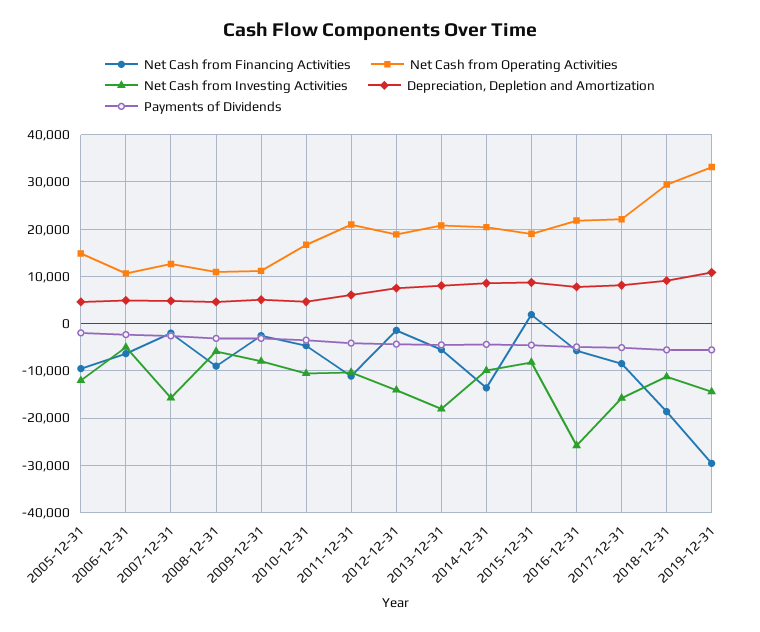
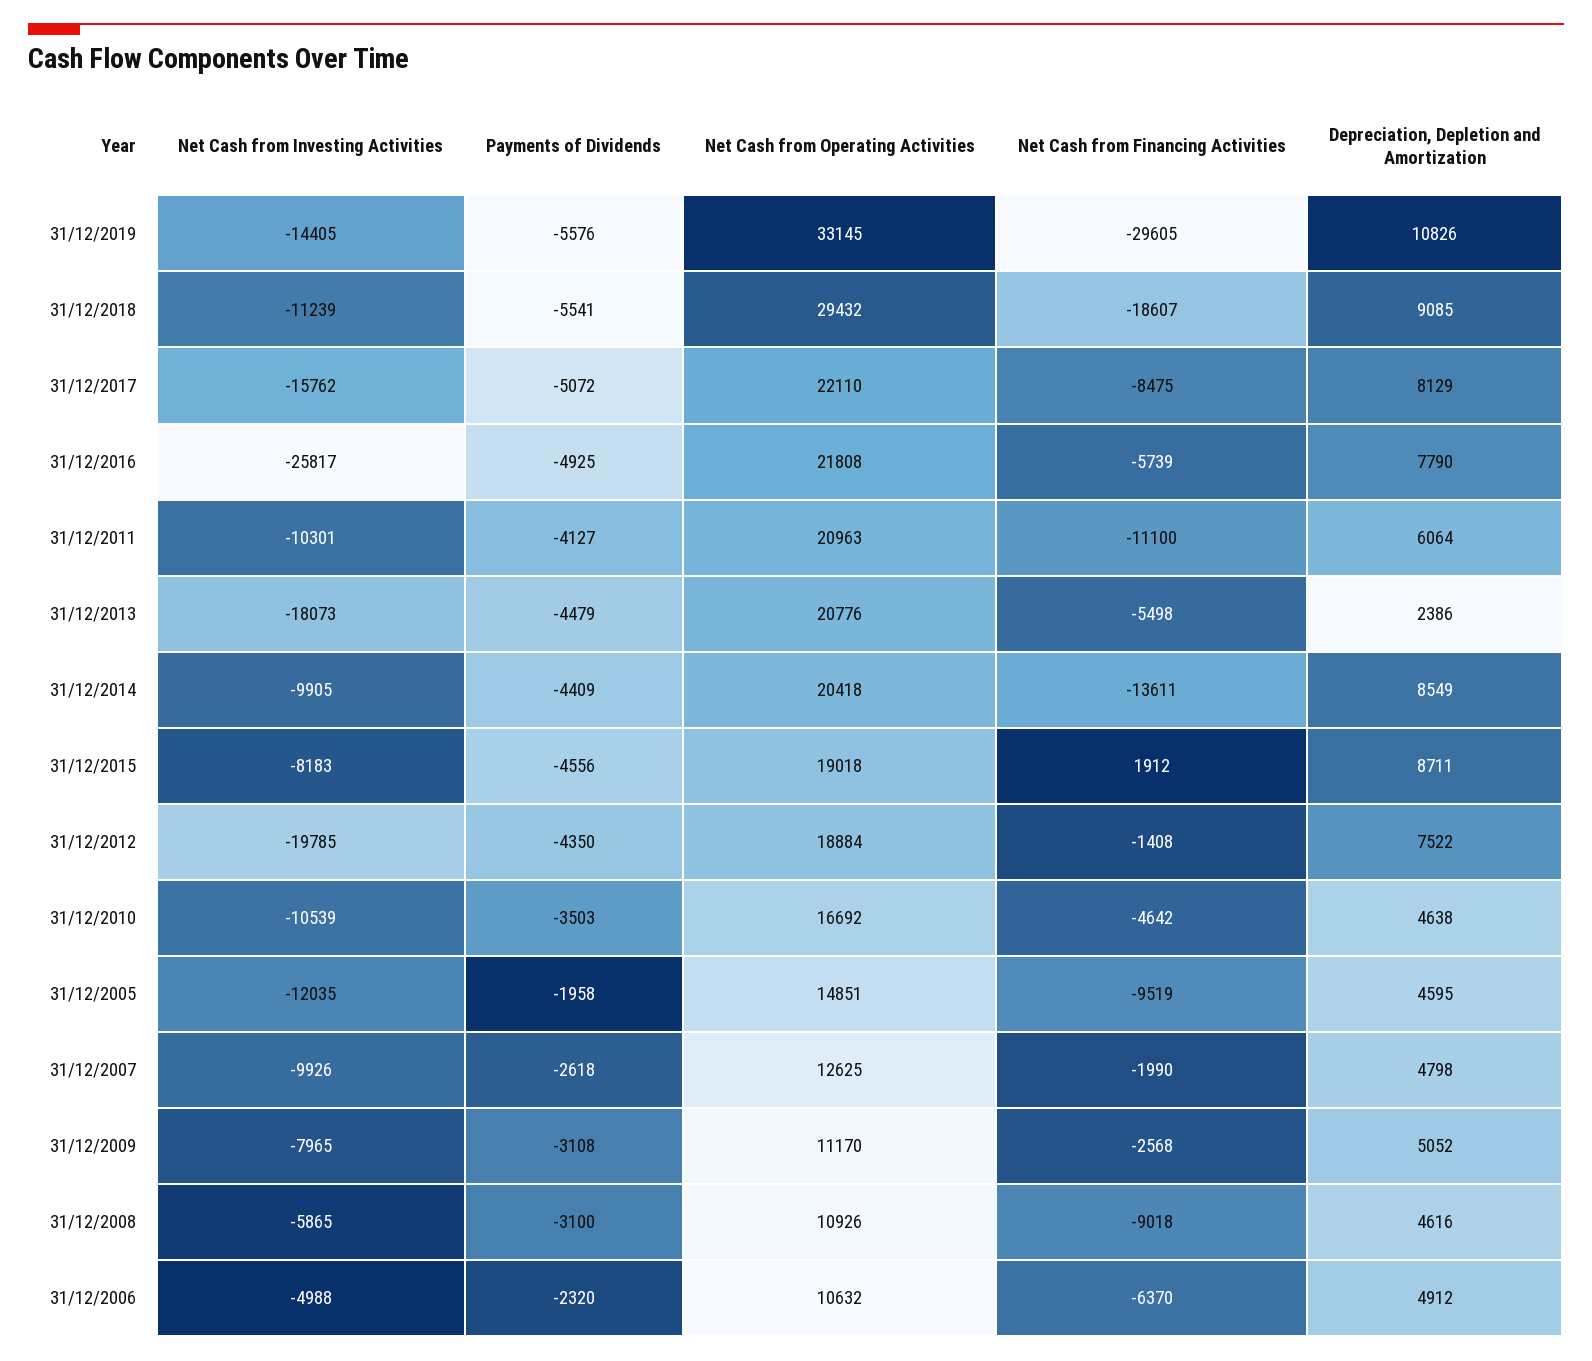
Net Cash from Investing Activities, 2007-12-31: -16000 -> -9926
Net Cash from Investing Activities, 2012-12-31: -14000 -> -19785
Depreciation, Depletion and Amortization, 2013-12-31: 8000 -> 2386

